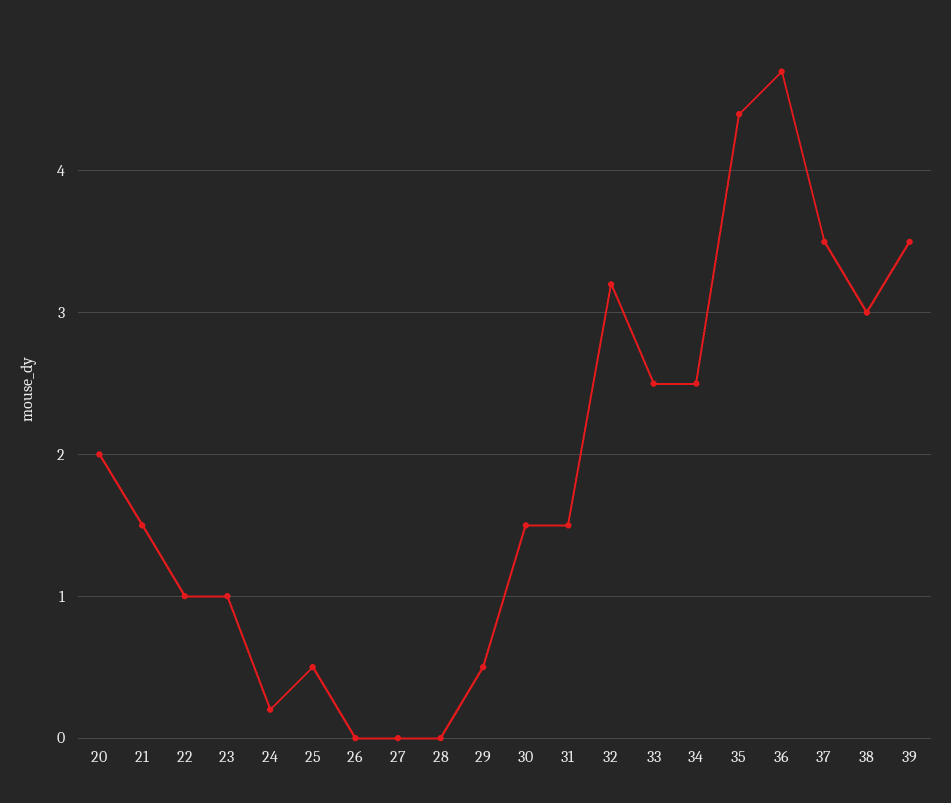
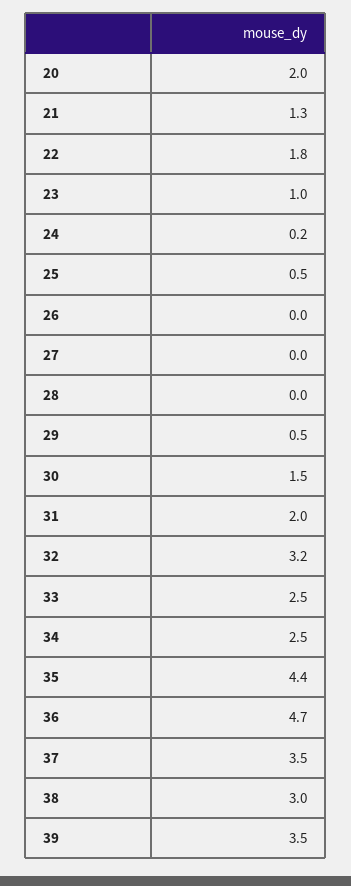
21: 1.5 -> 1.3
22: 1 -> 1.8
31: 1.5 -> 2

